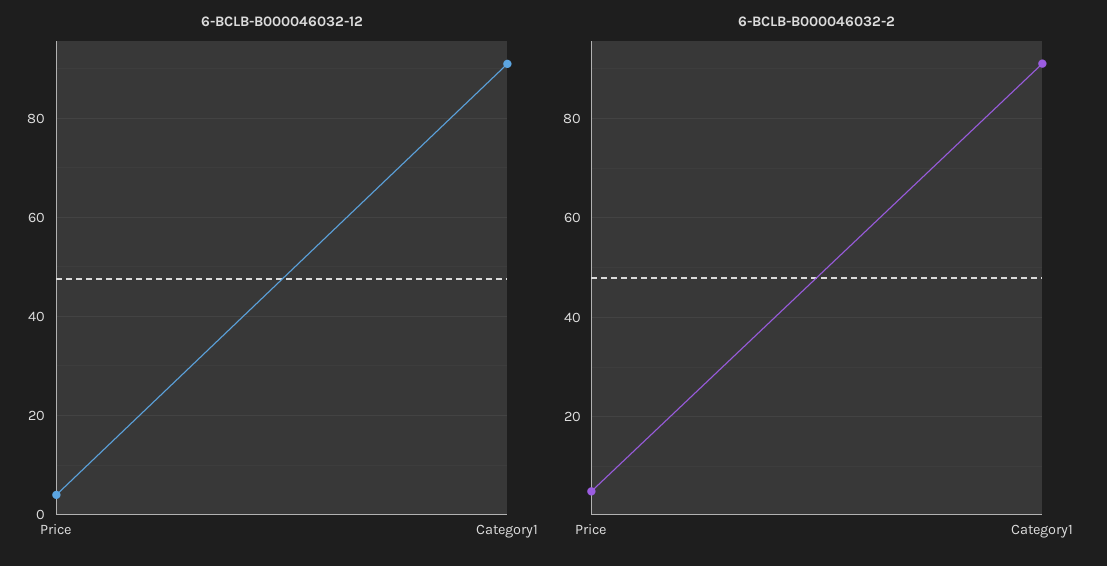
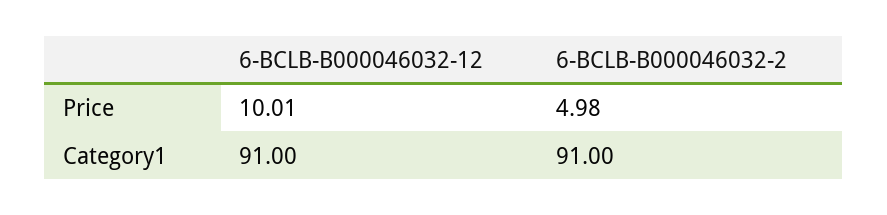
6-BCLB-B000046032-12, Price: 4 -> 10.01

